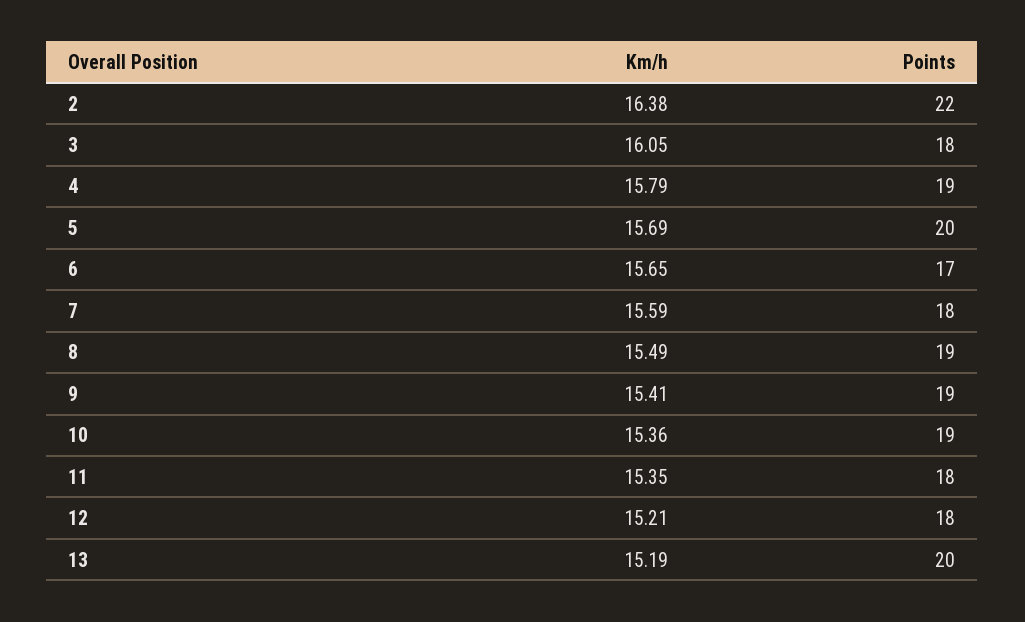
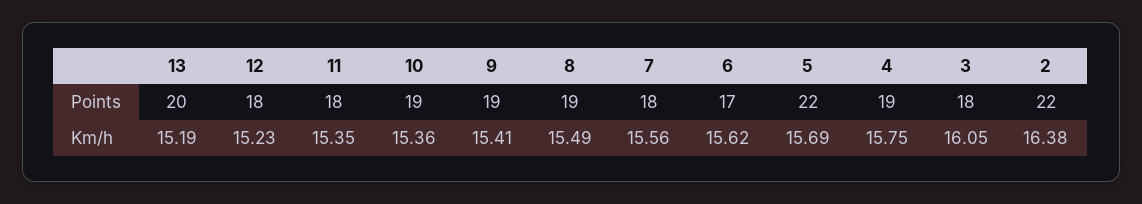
Km/h, 4: 15.79 -> 15.75
Points, 5: 20 -> 22
Km/h, 6: 15.65 -> 15.62
Km/h, 7: 15.59 -> 15.56
Km/h, 12: 15.21 -> 15.23

